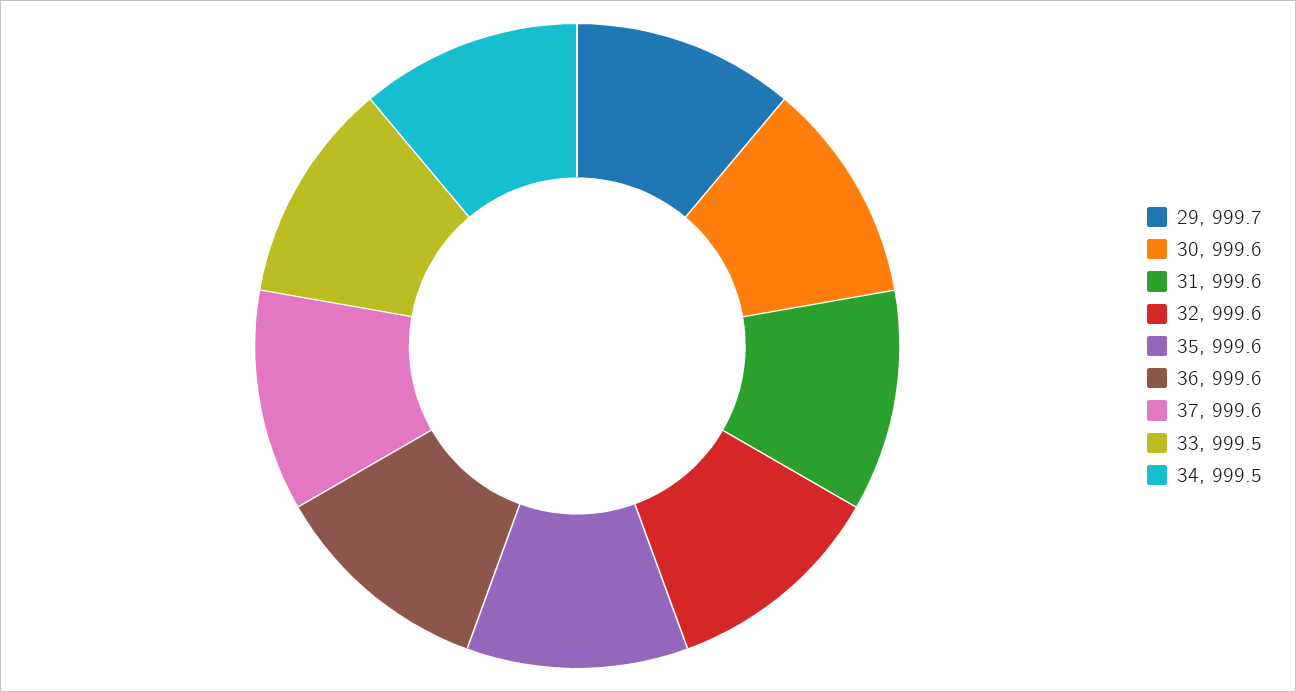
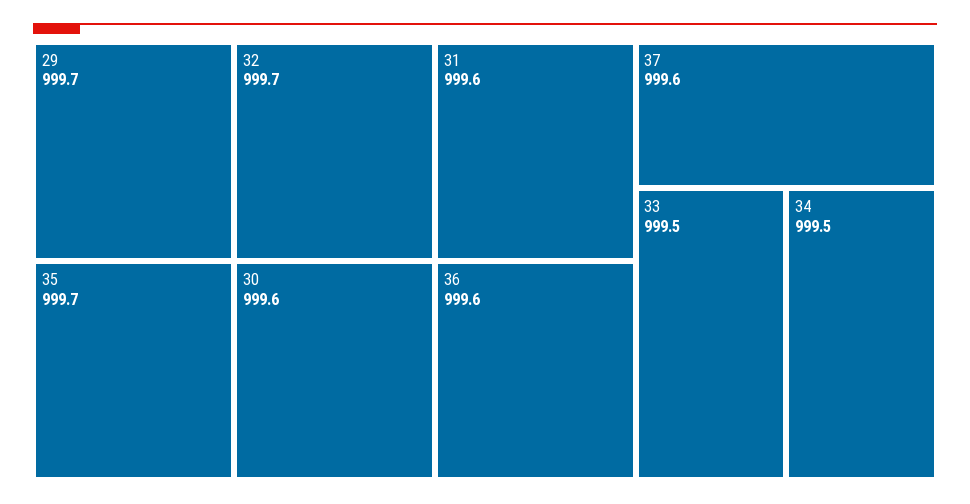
32: 999.6 -> 999.7
35: 999.6 -> 999.7

